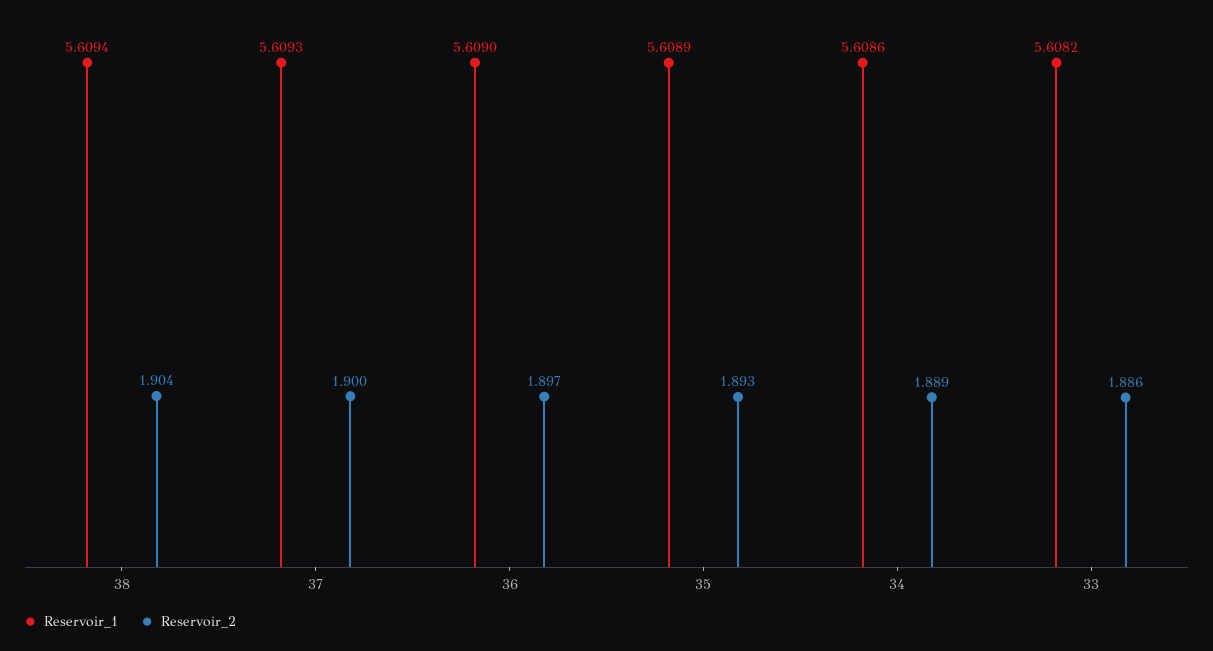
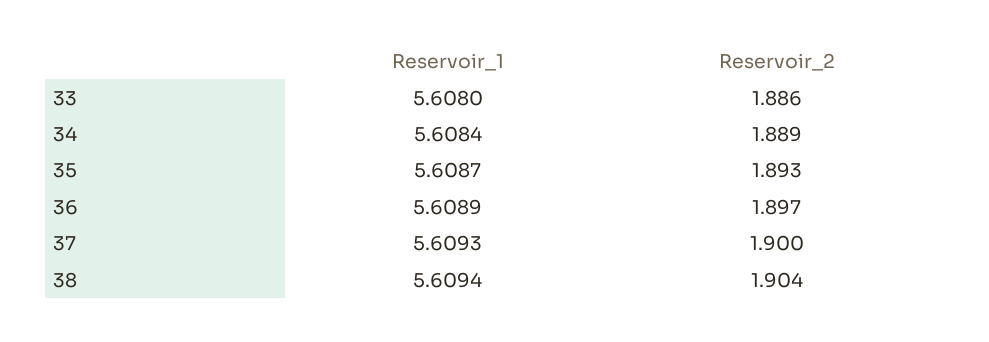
Reservoir_1, 36: 5.609 -> 5.6089
Reservoir_1, 35: 5.6089 -> 5.6087
Reservoir_1, 34: 5.6086 -> 5.6084
Reservoir_1, 33: 5.6082 -> 5.608

